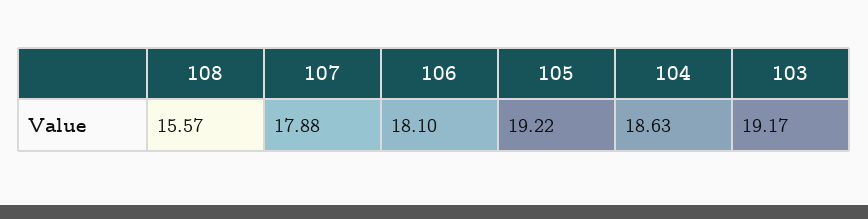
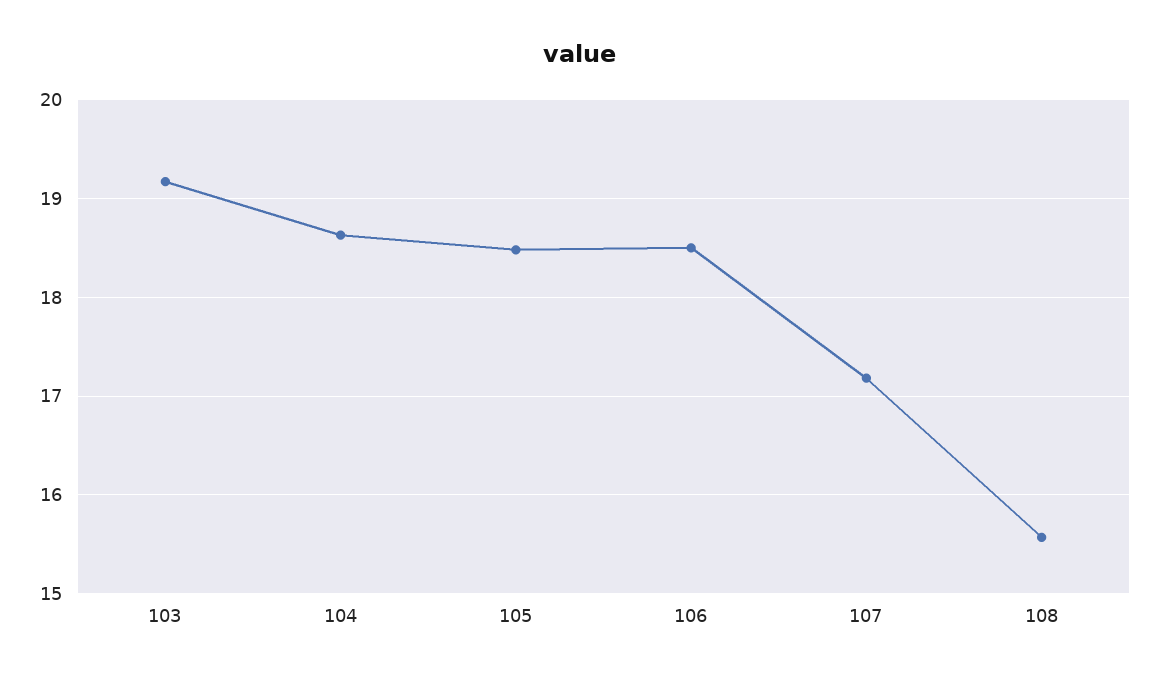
107: 17.88 -> 17.2
106: 18.1 -> 18.5
105: 19.22 -> 18.5

